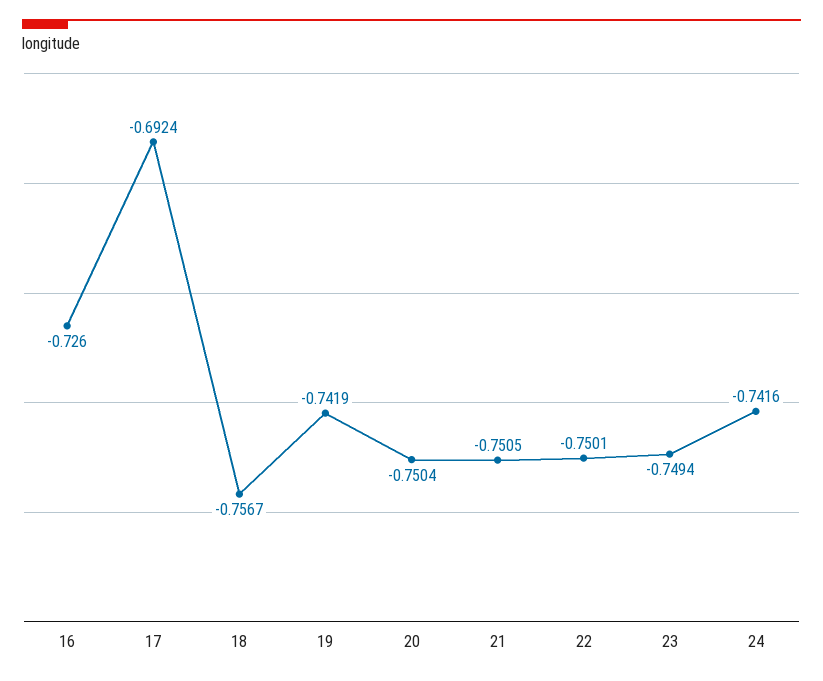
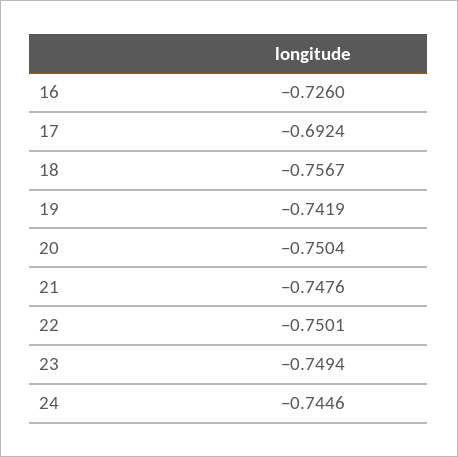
21: -0.7505 -> -0.7476
24: -0.7416 -> -0.7446

